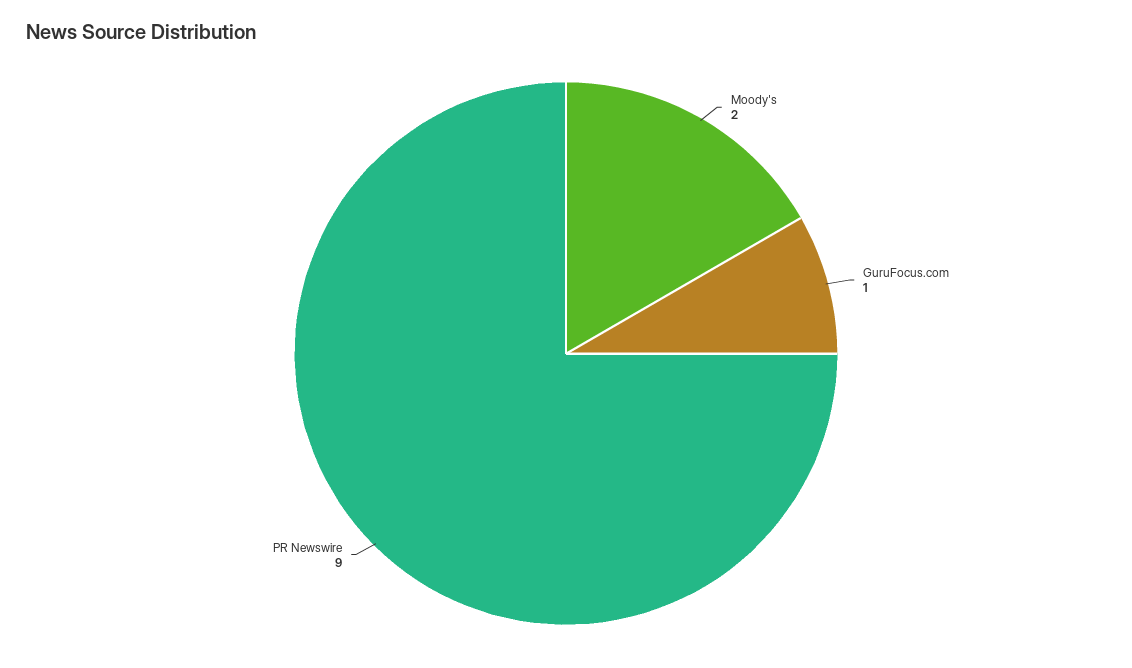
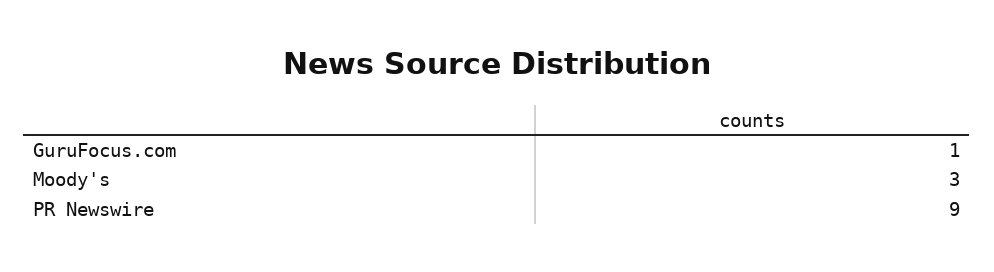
Moody's: 2 -> 3

